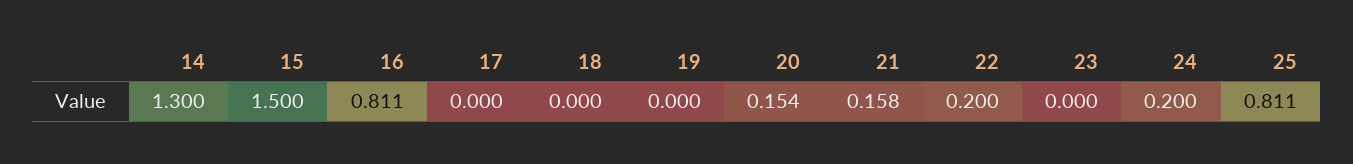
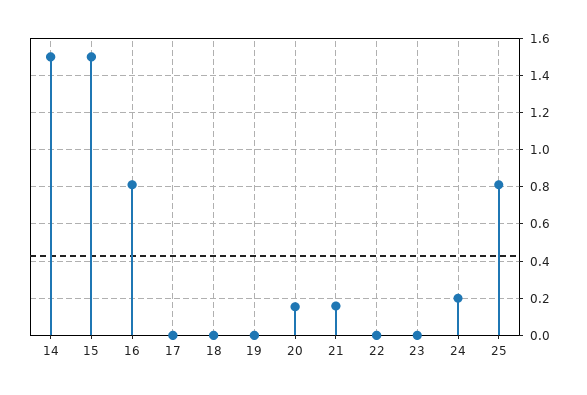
14: 1.3 -> 1.5
22: 0.2 -> 0

